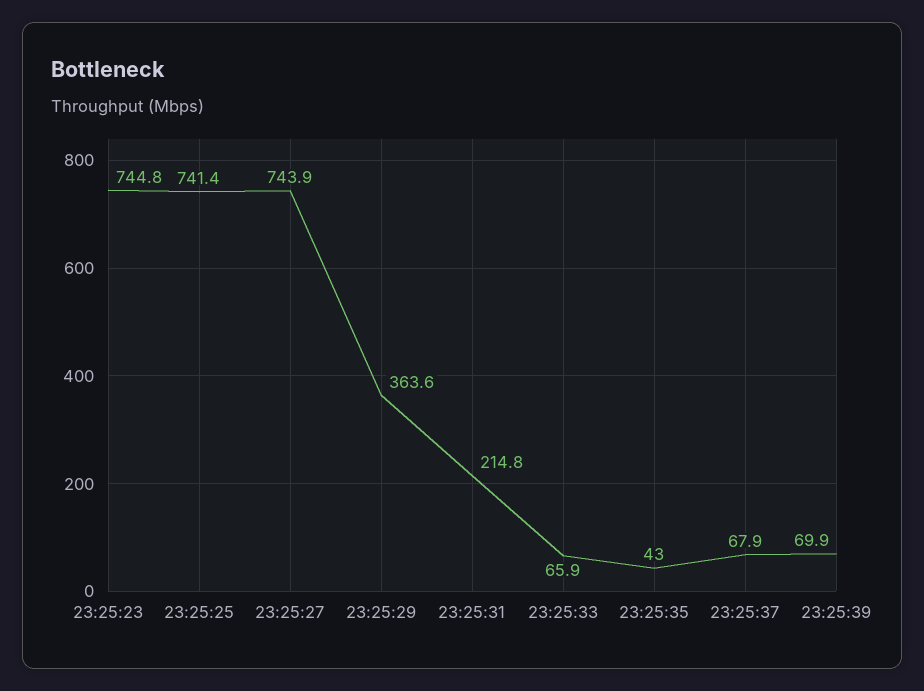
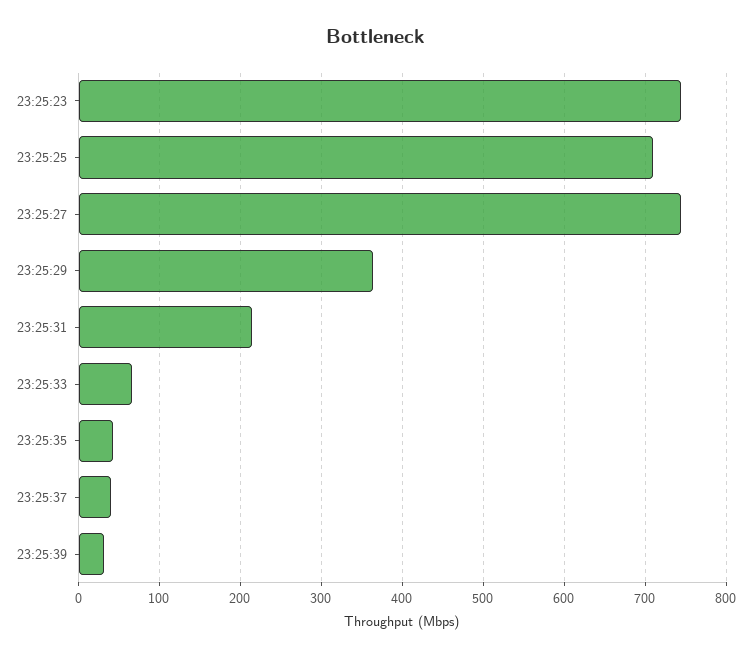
23:25:25: 741.4 -> 710
23:25:37: 67.9 -> 40
23:25:39: 69.9 -> 30

